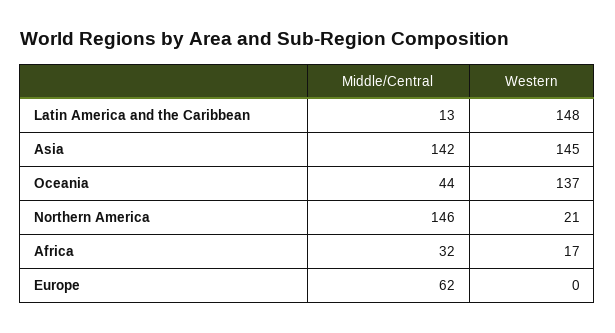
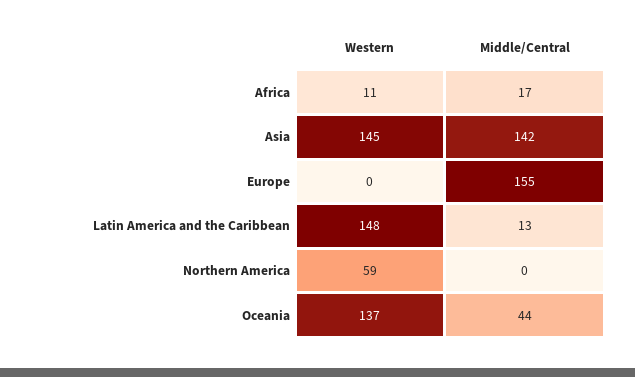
Middle/Central, Northern America: 146 -> 0
Western, Northern America: 21 -> 59
Middle/Central, Africa: 32 -> 17
Western, Africa: 17 -> 11
Middle/Central, Europe: 62 -> 155

